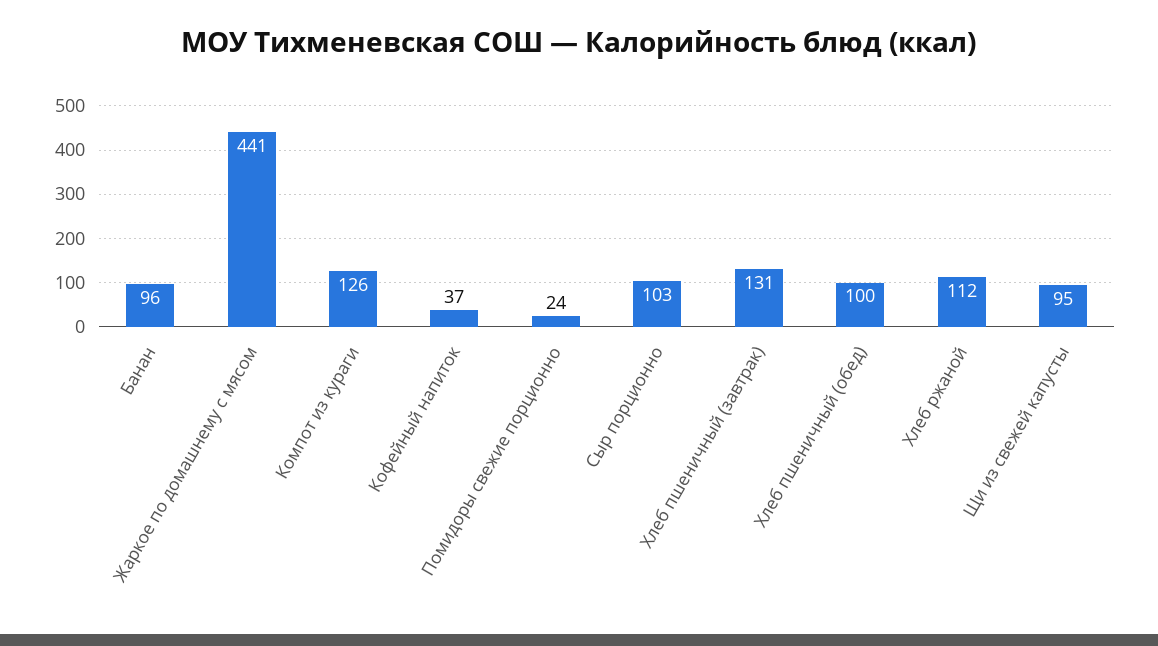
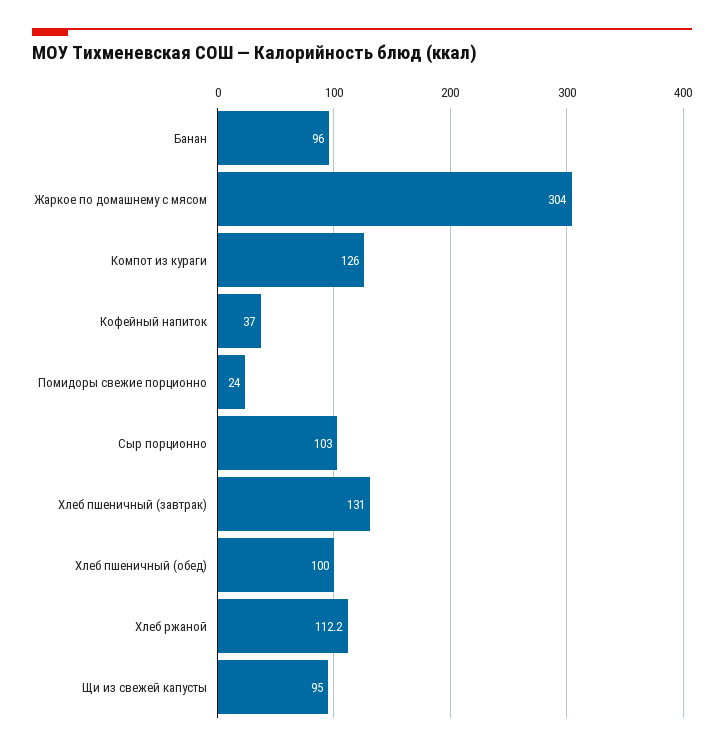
Жаркое по домашнему с мясом: 441 -> 304

